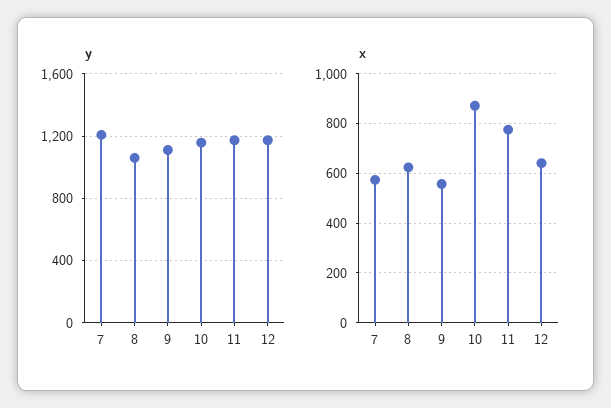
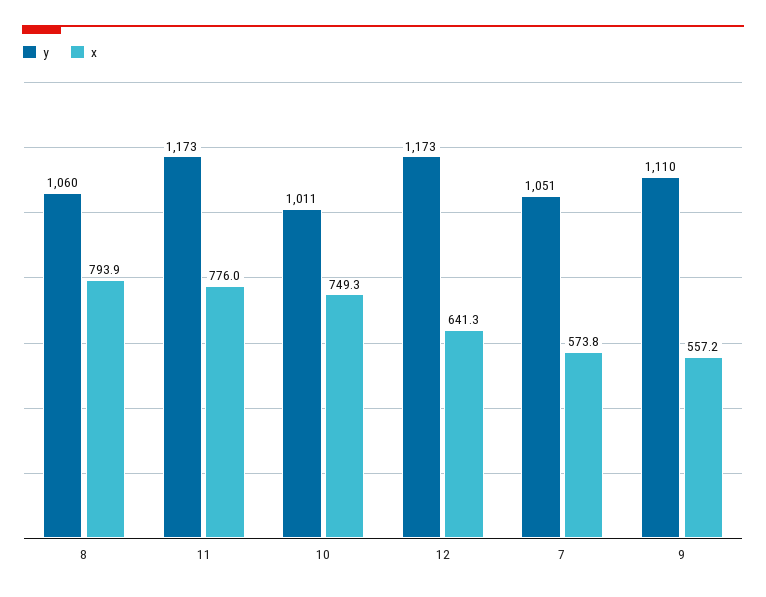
y, 7: 1200 -> 1051
y, 10: 1150 -> 1011
x, 8: 625 -> 793.9
x, 10: 875 -> 749.3

